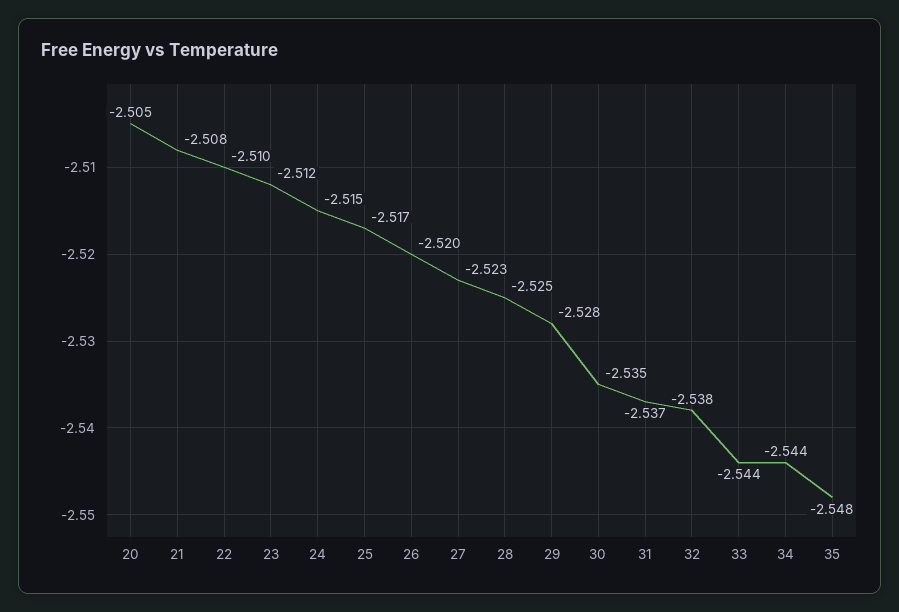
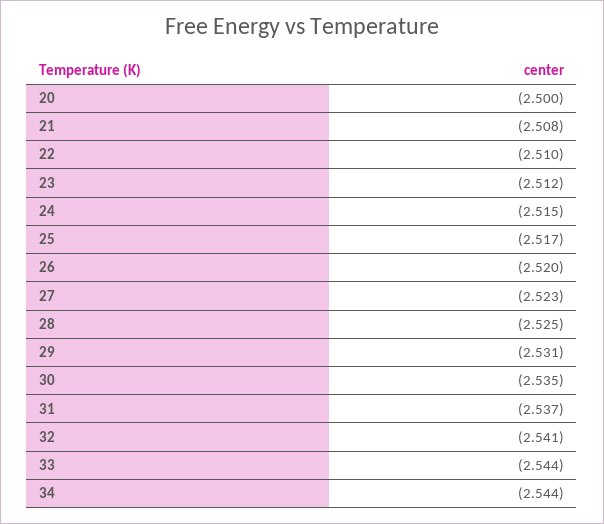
20: -2.505 -> -2.5
29: -2.528 -> -2.531
32: -2.538 -> -2.541
35: -2.548 -> none

